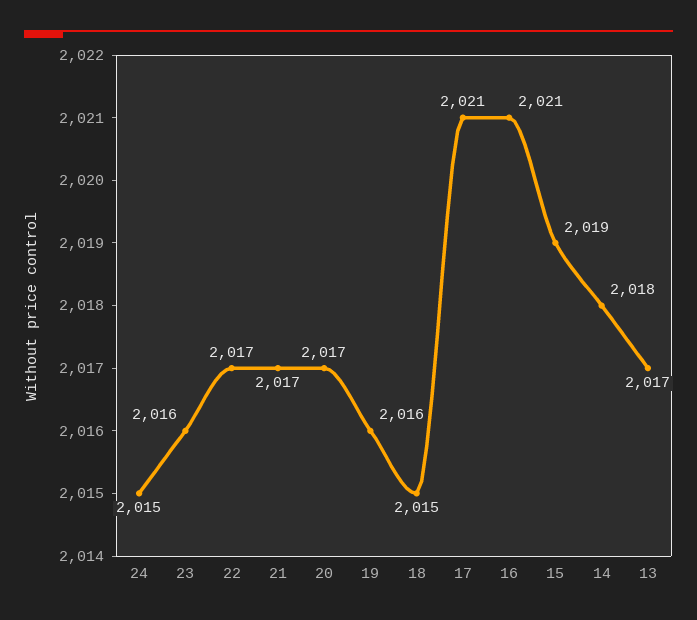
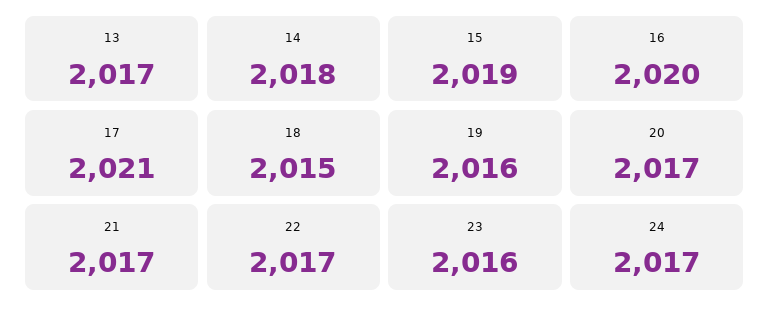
24: 2015 -> 2017
16: 2021 -> 2020

